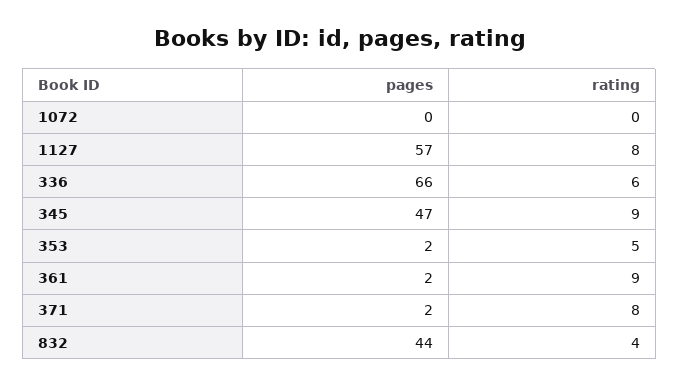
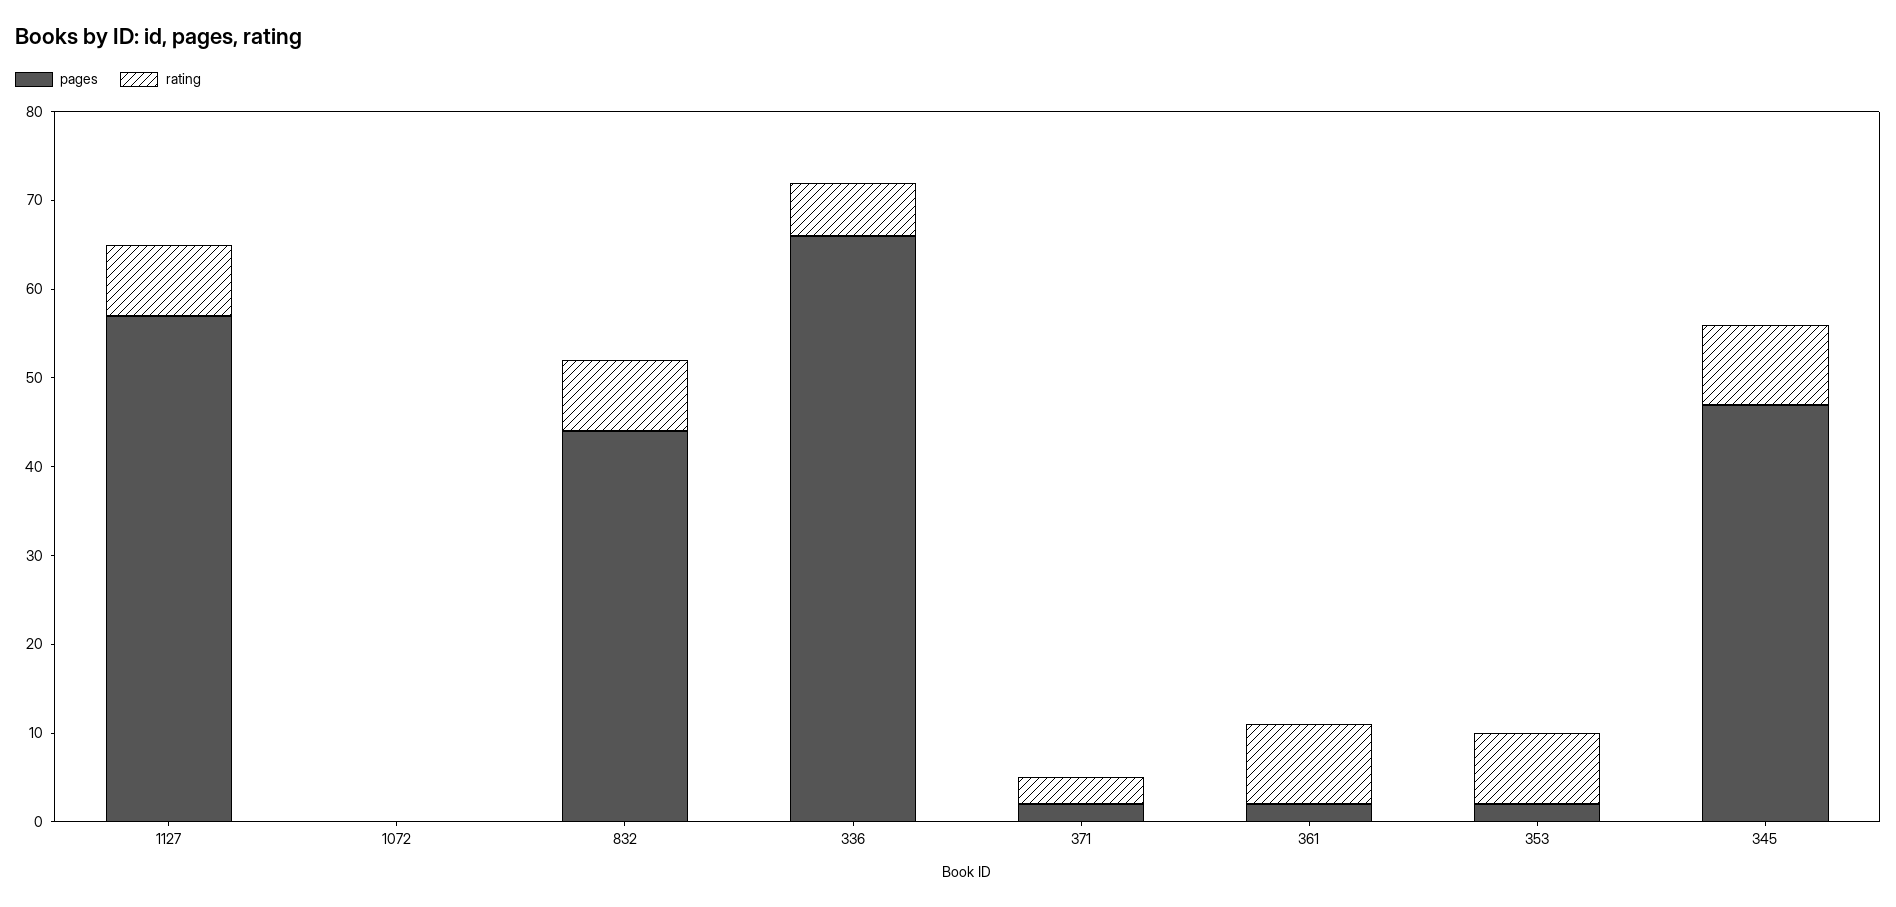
rating, 353: 5 -> 8
rating, 371: 8 -> 3
rating, 832: 4 -> 8

